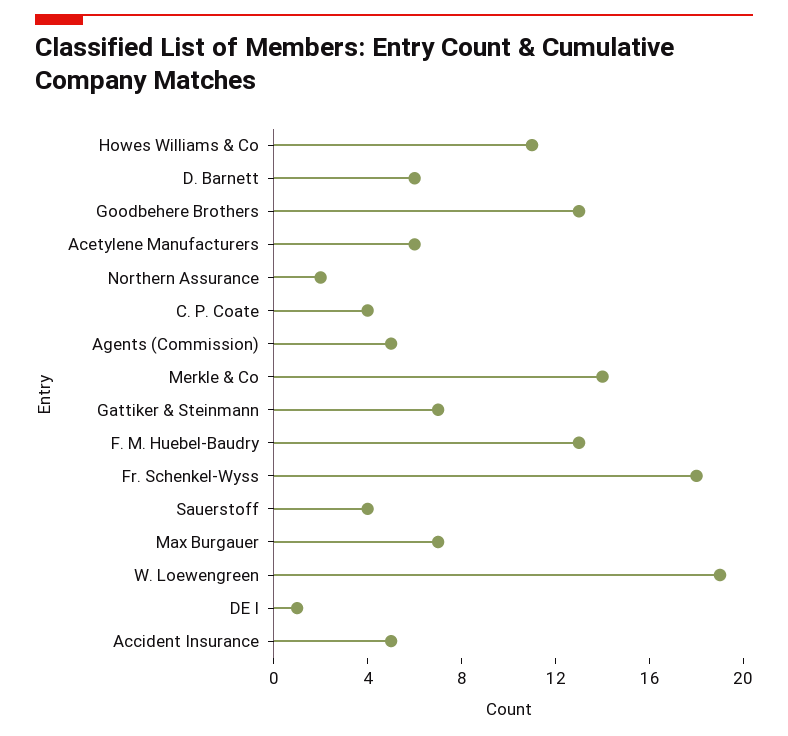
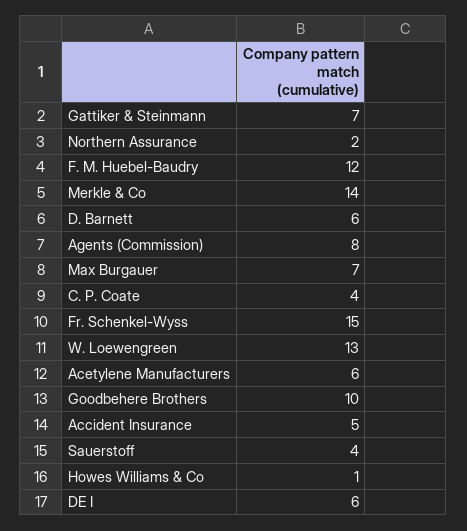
Howes Williams & Co: 11 -> 1
Goodbehere Brothers: 13 -> 10
Agents (Commission): 5 -> 8
F. M. Huebel-Baudry: 13 -> 12
Fr. Schenkel-Wyss: 18 -> 15
W. Loewengreen: 19 -> 13
DE I: 1 -> 6

